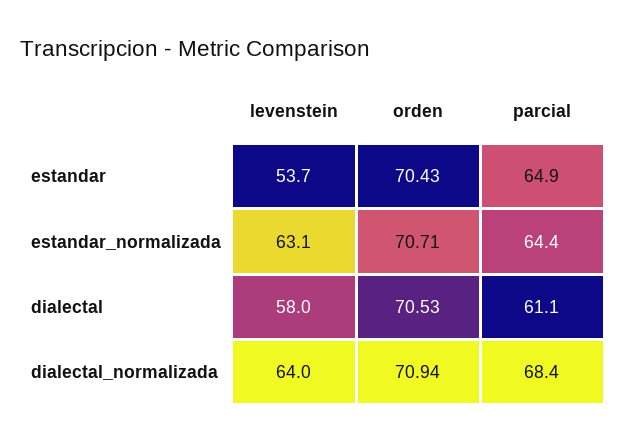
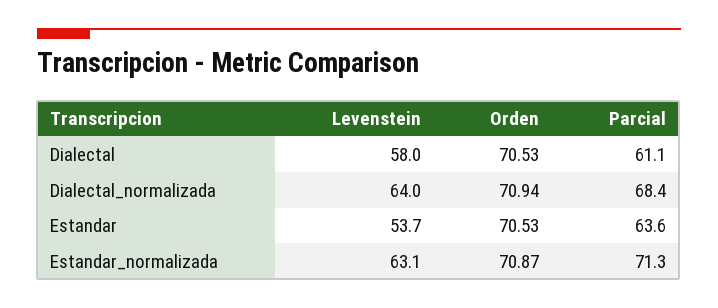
orden, estandar: 70.43 -> 70.53
parcial, estandar: 64.9 -> 63.6
orden, estandar_normalizada: 70.71 -> 70.87
parcial, estandar_normalizada: 64.4 -> 71.3

